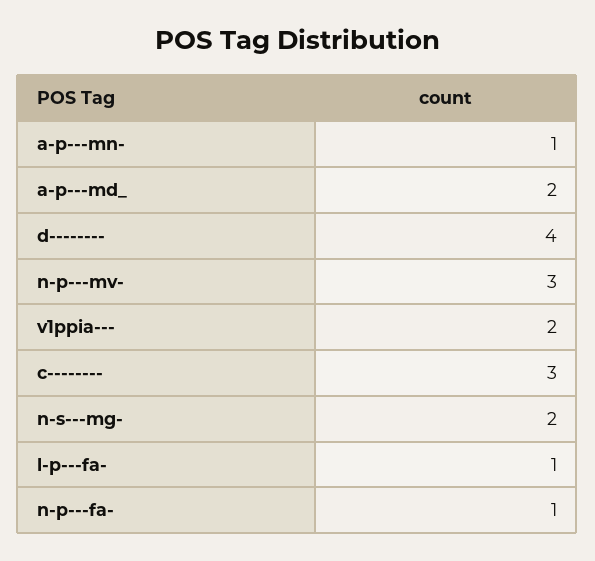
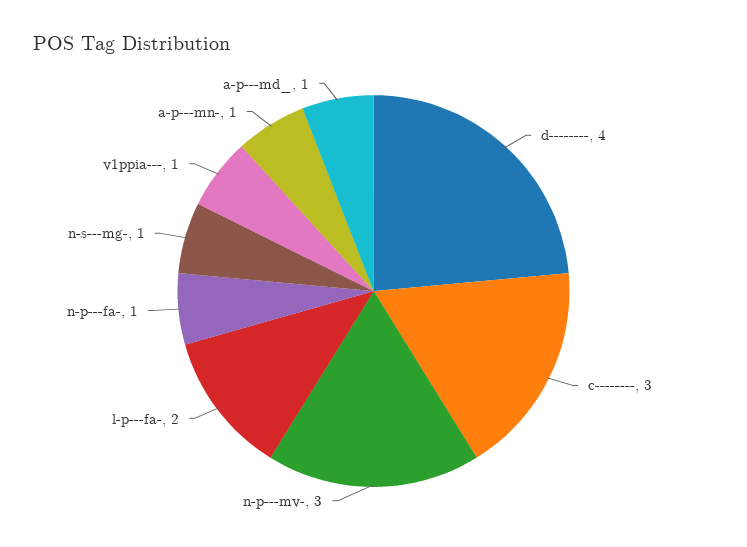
a-p---md_: 2 -> 1
v1ppia---: 2 -> 1
n-s---mg-: 2 -> 1
l-p---fa-: 1 -> 2

